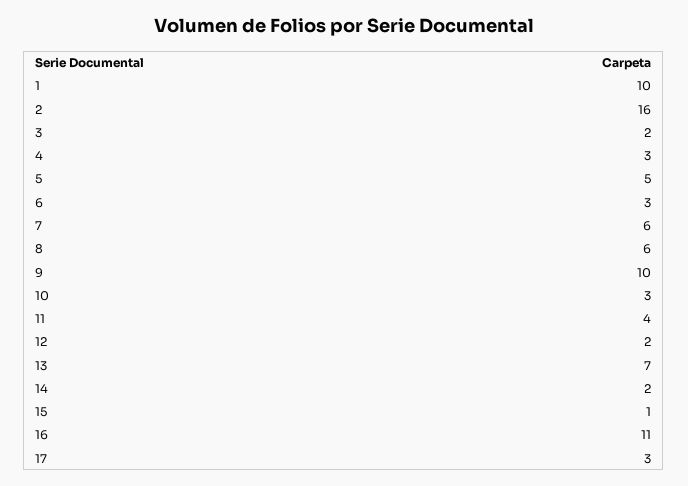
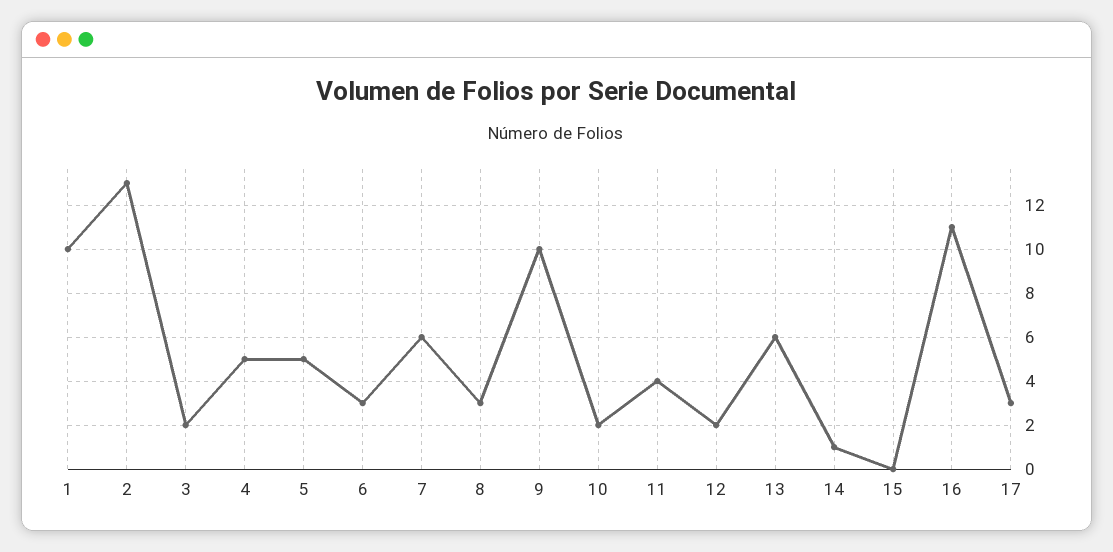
2: 16 -> 13
4: 3 -> 5
8: 6 -> 3
10: 3 -> 2
13: 7 -> 6
14: 2 -> 1
15: 1 -> 0

